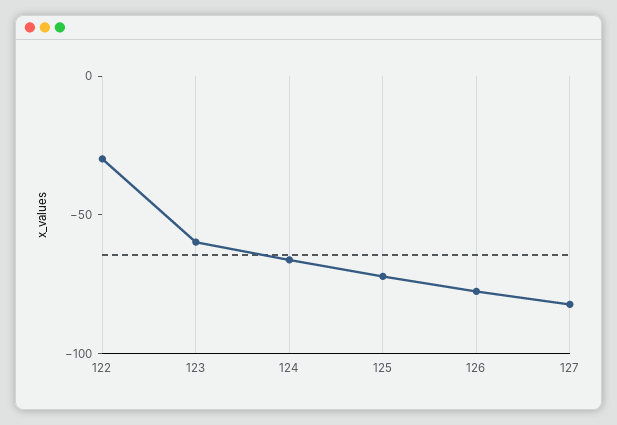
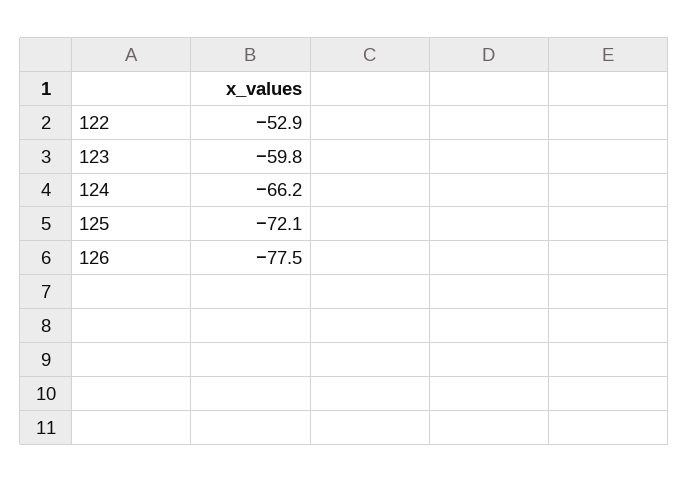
122: -30 -> -52.9
127: -80 -> none

